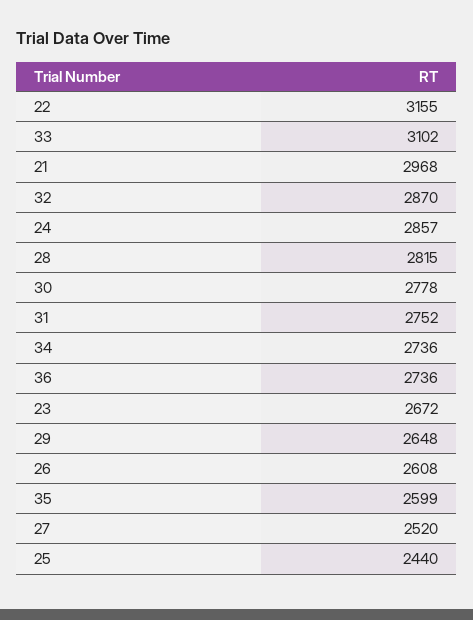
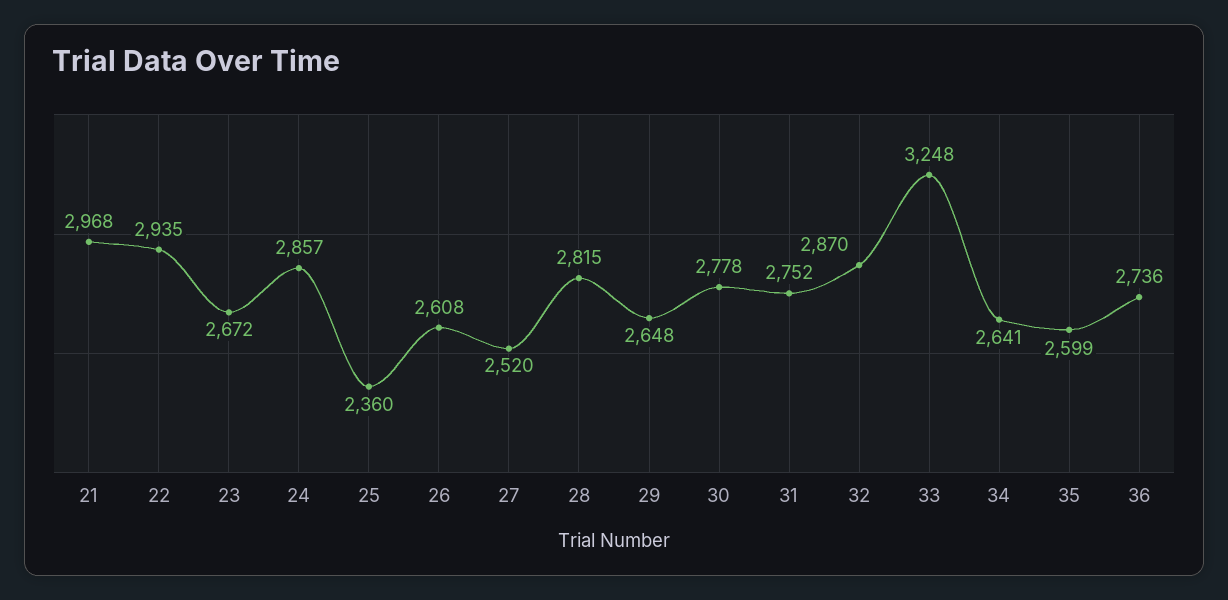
22: 3155 -> 2935
33: 3102 -> 3248
34: 2736 -> 2641
25: 2440 -> 2360

